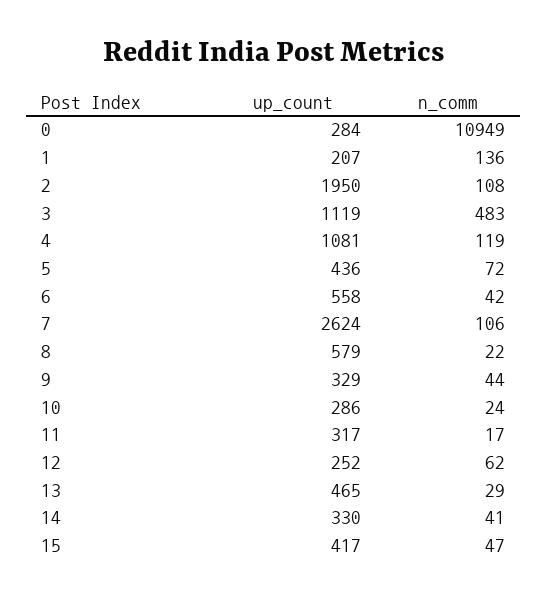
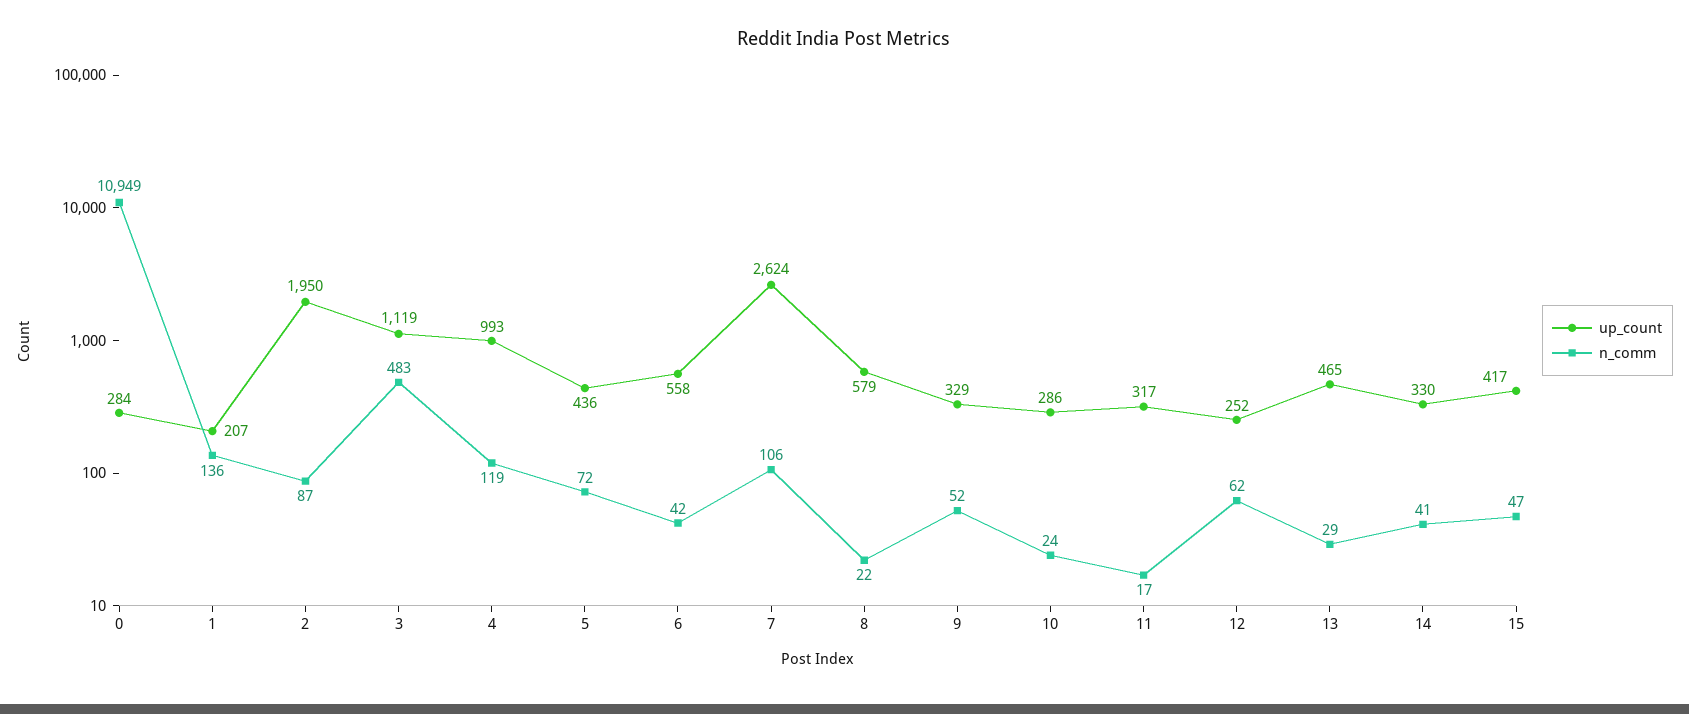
n_comm, 2: 108 -> 87
up_count, 4: 1081 -> 993
n_comm, 9: 44 -> 52

